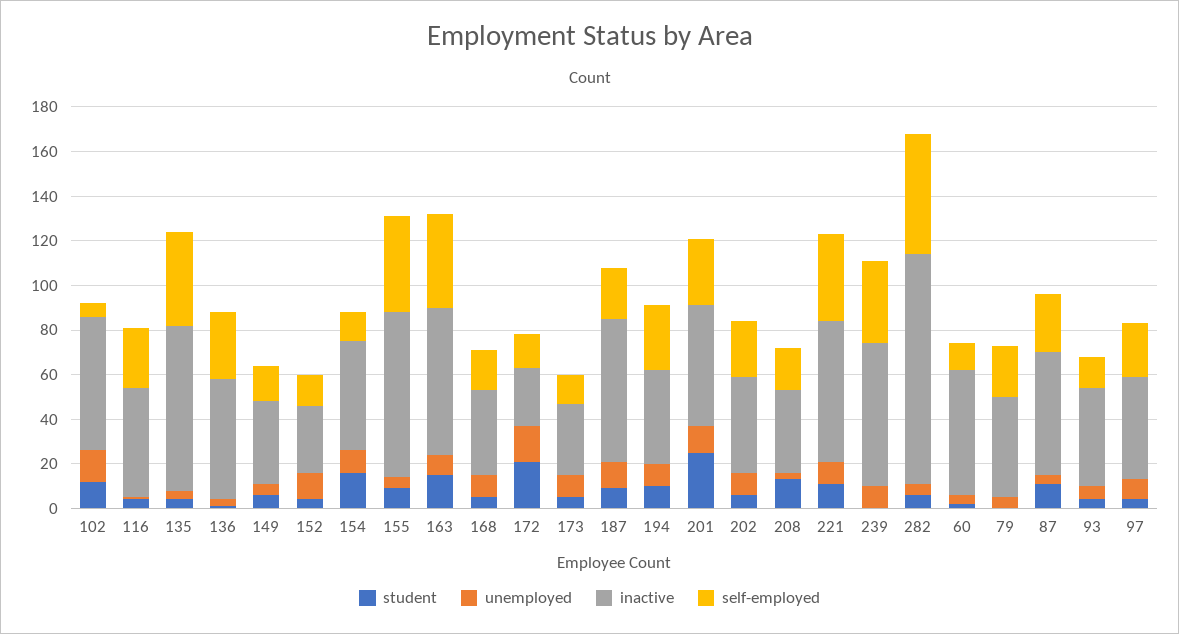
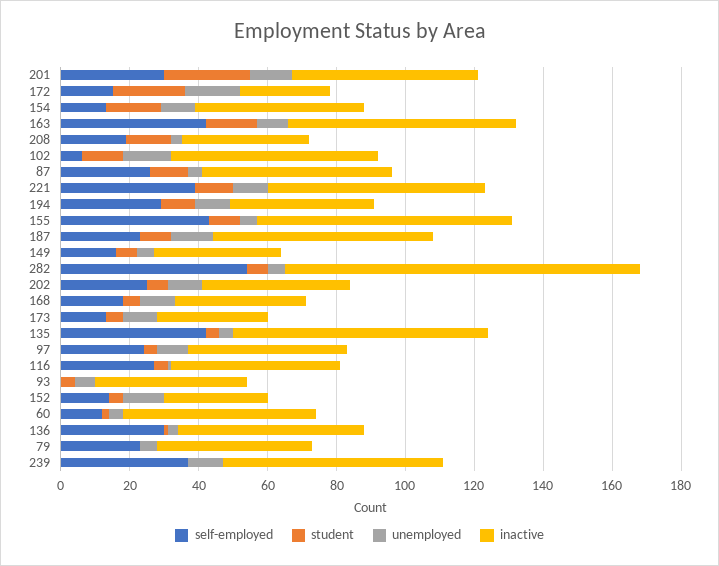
self-employed, 93: 15 -> 0

